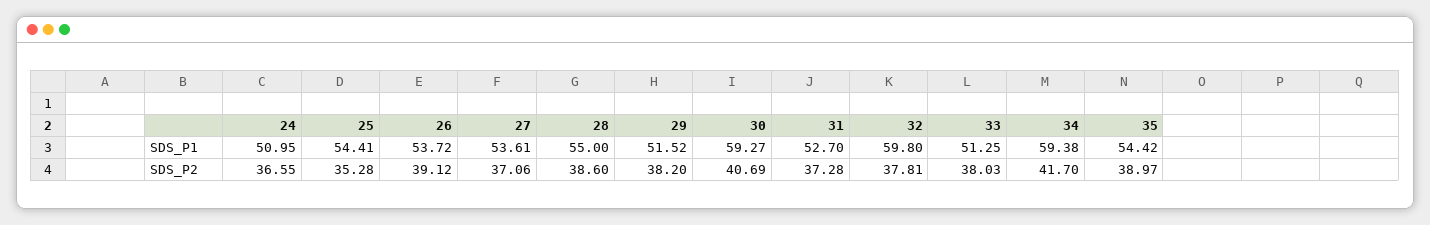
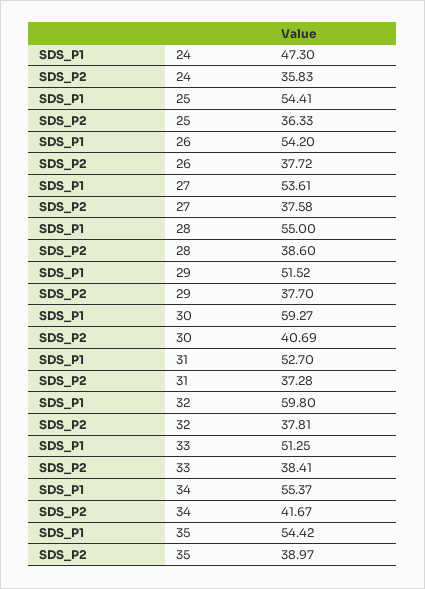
24, SDS_P1: 50.95 -> 47.3
26, SDS_P1: 53.72 -> 54.2
34, SDS_P1: 59.38 -> 55.37
24, SDS_P2: 36.55 -> 35.83
25, SDS_P2: 35.28 -> 36.33
26, SDS_P2: 39.12 -> 37.72
27, SDS_P2: 37.06 -> 37.58
29, SDS_P2: 38.2 -> 37.7
33, SDS_P2: 38.03 -> 38.41
34, SDS_P2: 41.7 -> 41.67

